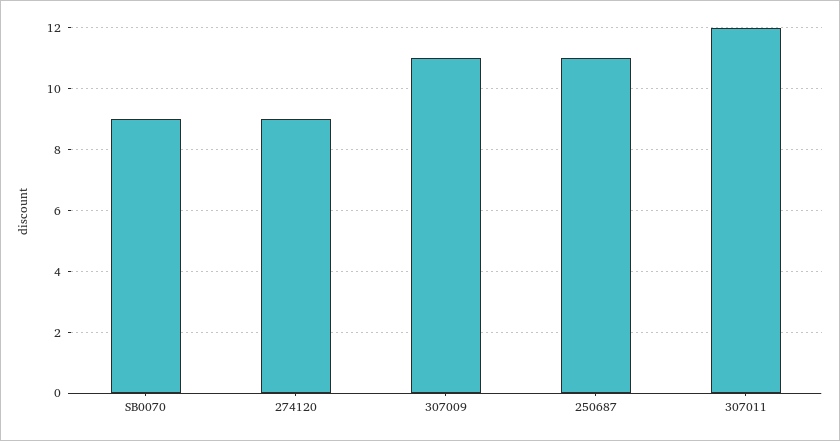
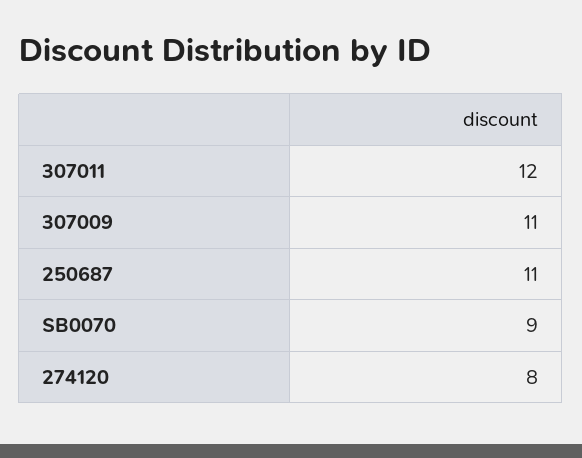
274120: 9 -> 8

